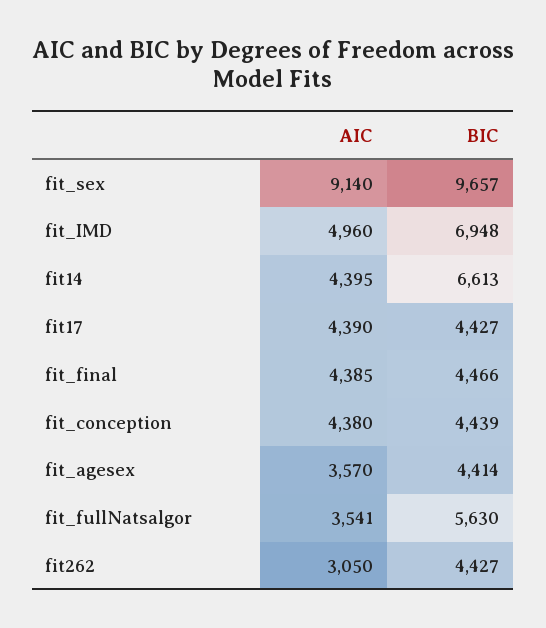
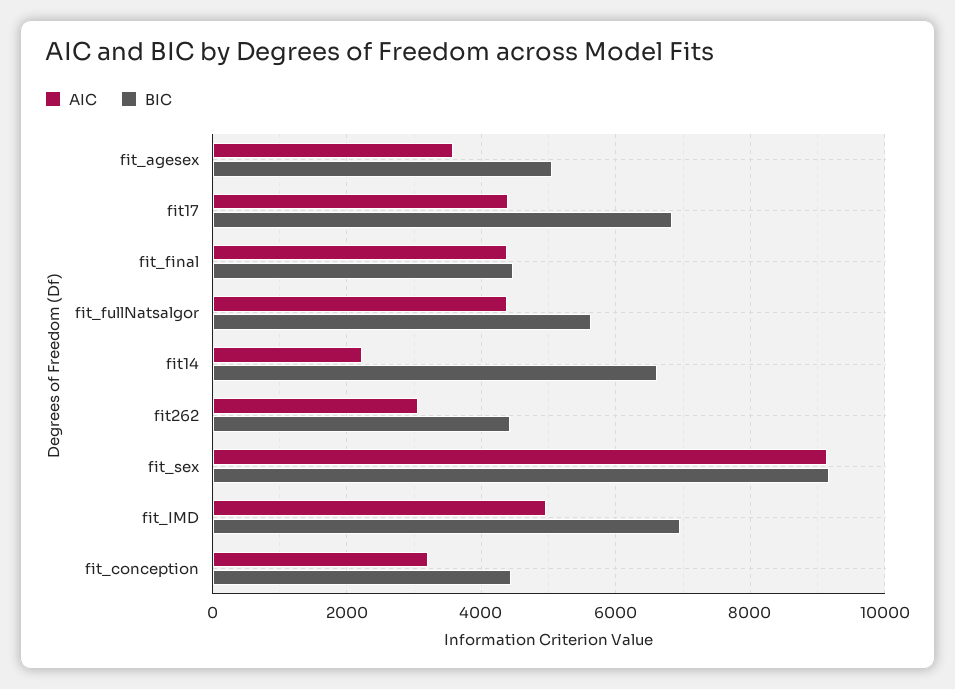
BIC, fit_sex: 9657 -> 9200
AIC, fit14: 4395 -> 2200
BIC, fit17: 4427 -> 6800
AIC, fit_conception: 4380 -> 3200
BIC, fit_agesex: 4414 -> 5000
AIC, fit_fullNatsalgor: 3541 -> 4400

